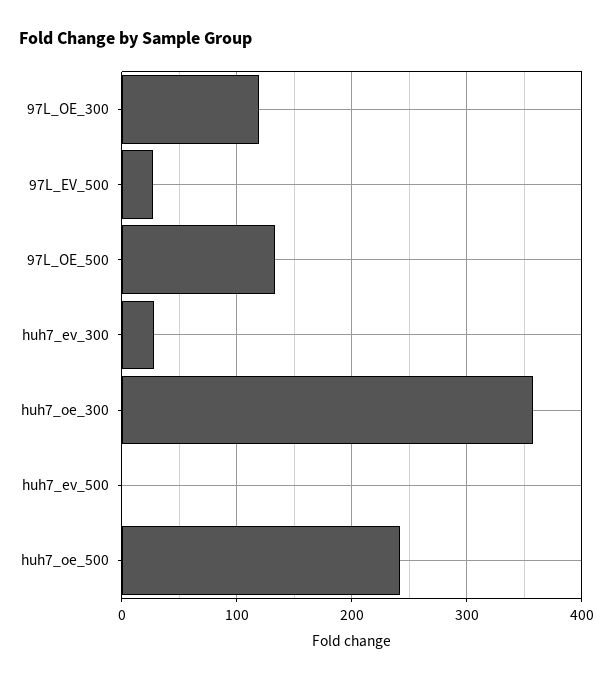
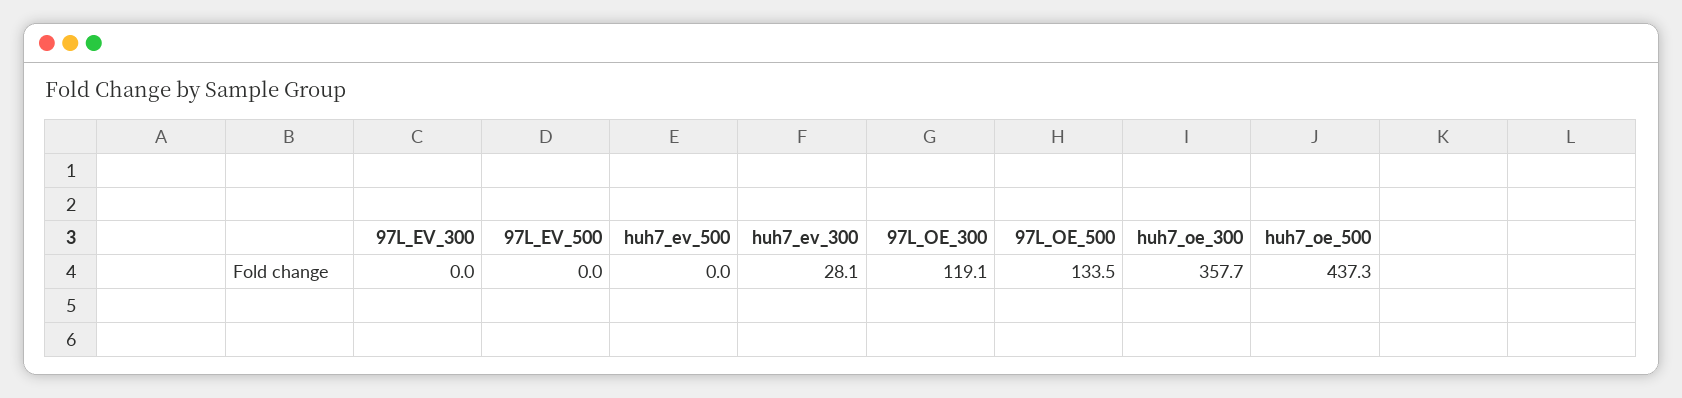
97L_EV_500: 30 -> 0
huh7_oe_500: 240 -> 437.3
97L_EV_300: none -> 0

